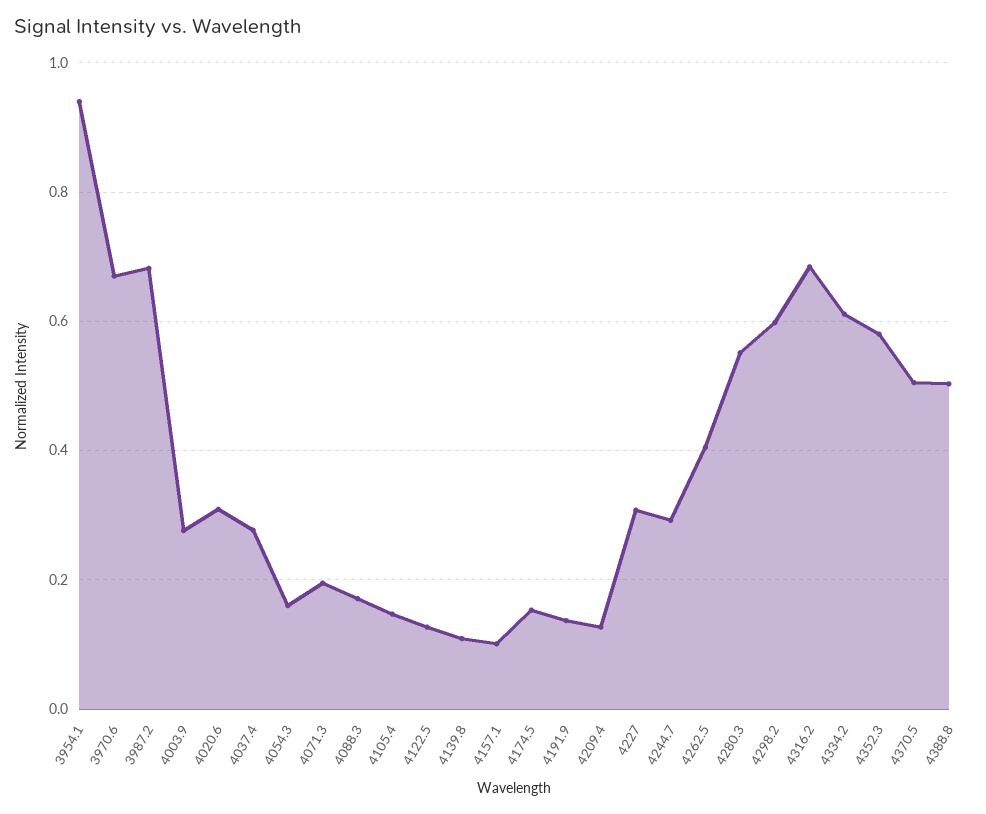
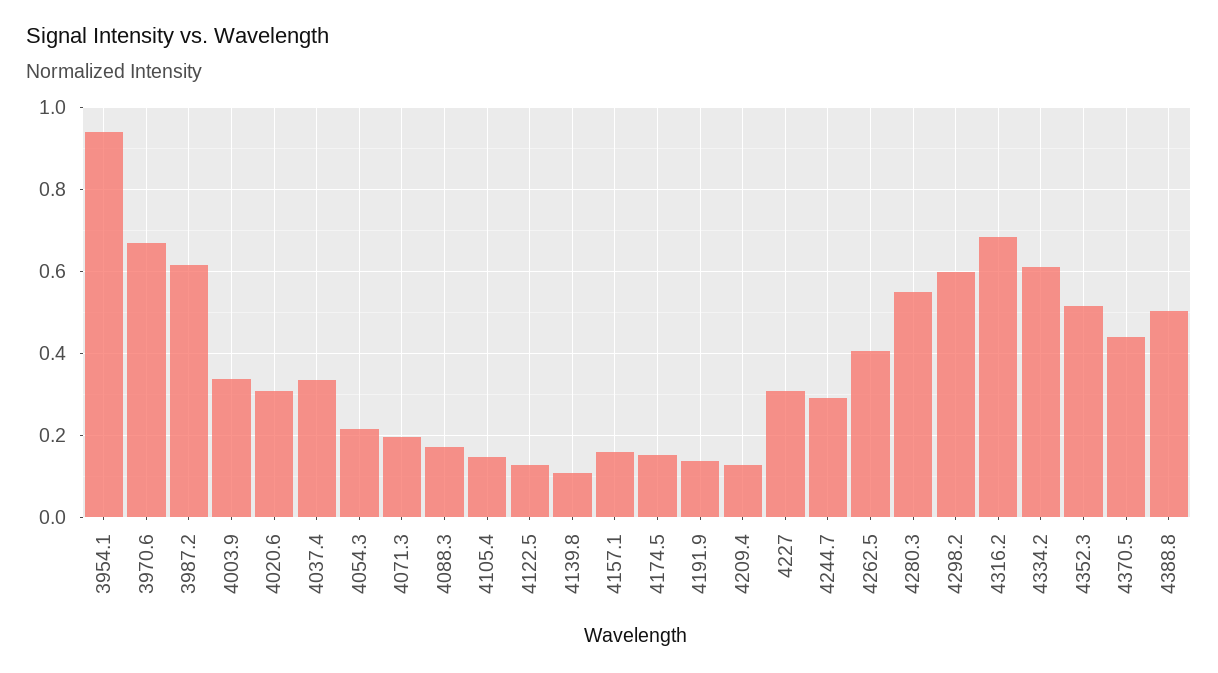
3987.2: 0.68 -> 0.62
4003.9: 0.28 -> 0.34
4037.4: 0.28 -> 0.34
4054.3: 0.16 -> 0.22
4157.1: 0.1 -> 0.16
4352.3: 0.58 -> 0.52
4370.5: 0.5 -> 0.44

